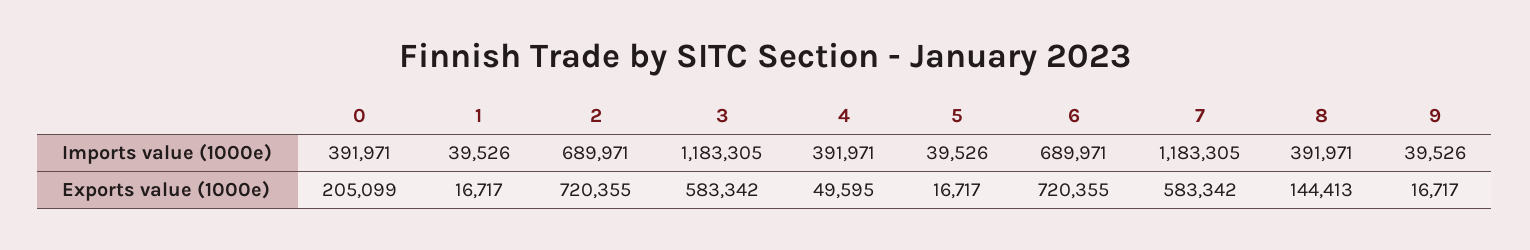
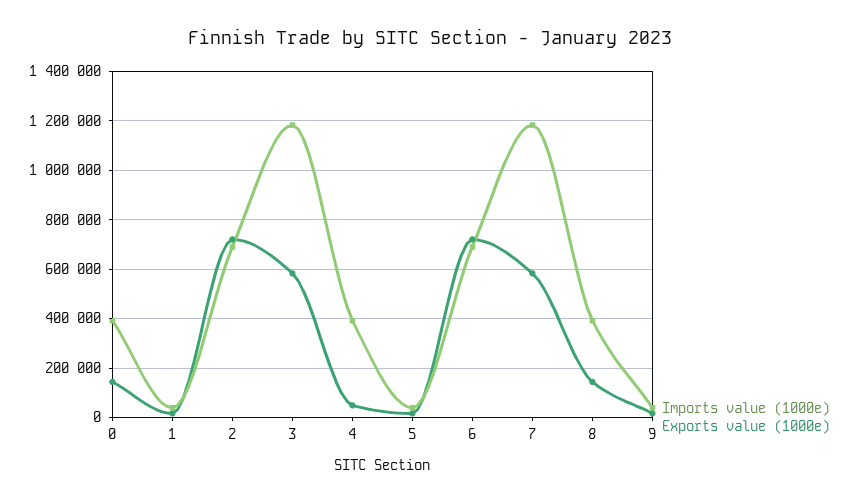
Exports value (1000e), 0: 205099 -> 150000

